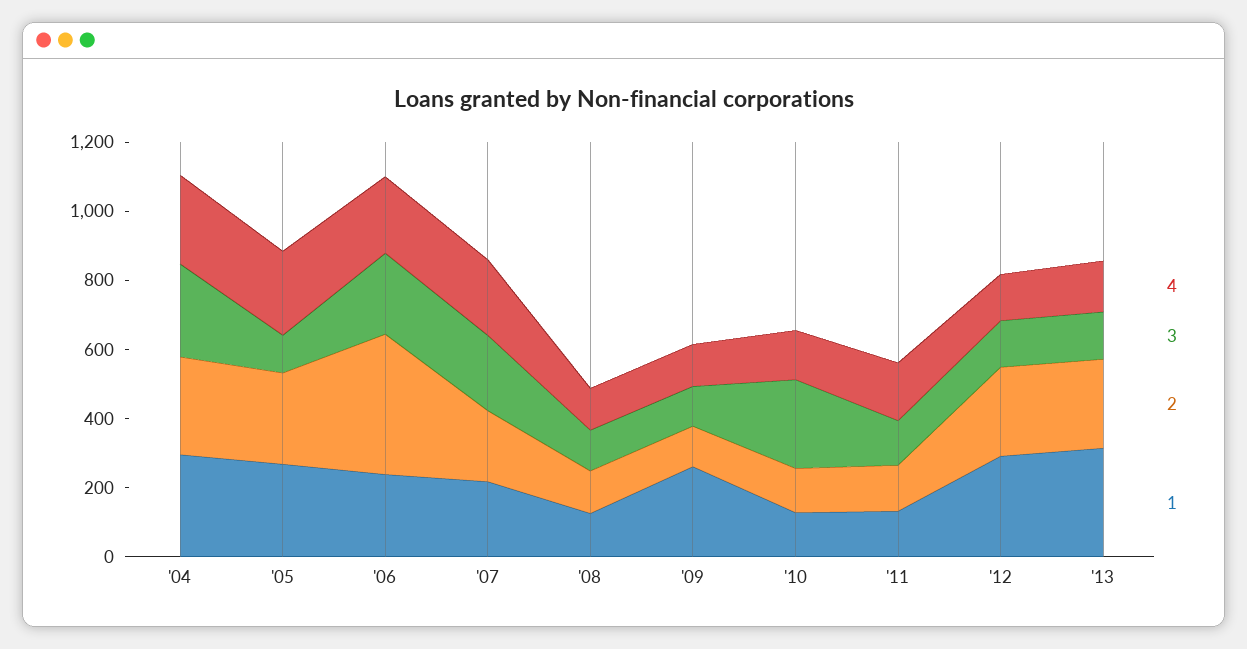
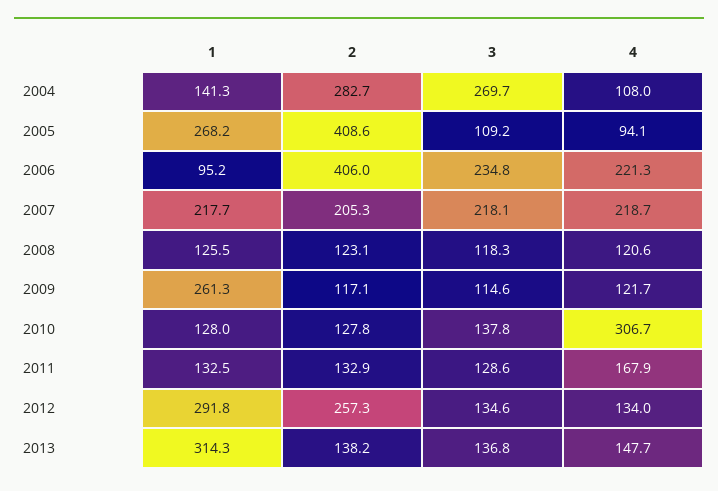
4, '04: 250 -> 108
1, '04: 300 -> 141.3
4, '05: 250 -> 94.1
2, '05: 250 -> 408.6
1, '06: 250 -> 95.2
4, '10: 150 -> 306.7
3, '10: 250 -> 137.8
2, '13: 250 -> 138.2

